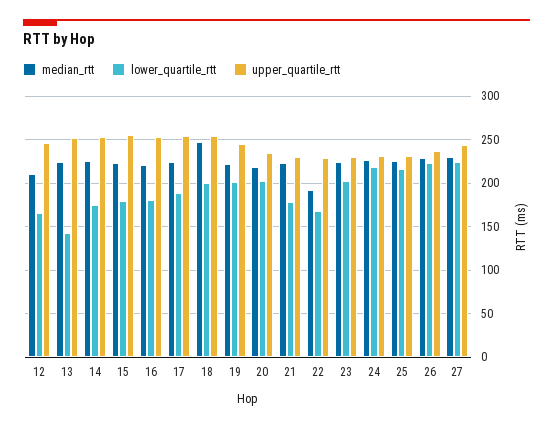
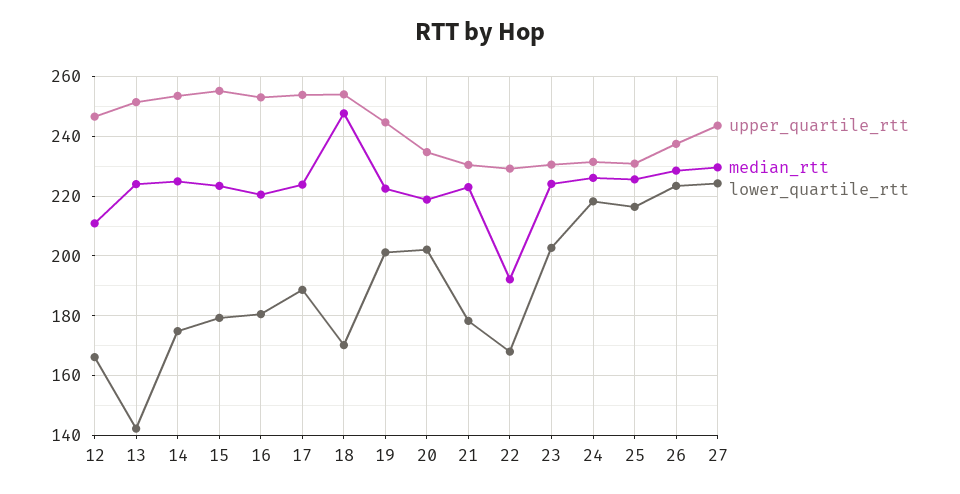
lower_quartile_rtt, 18: 200 -> 170

